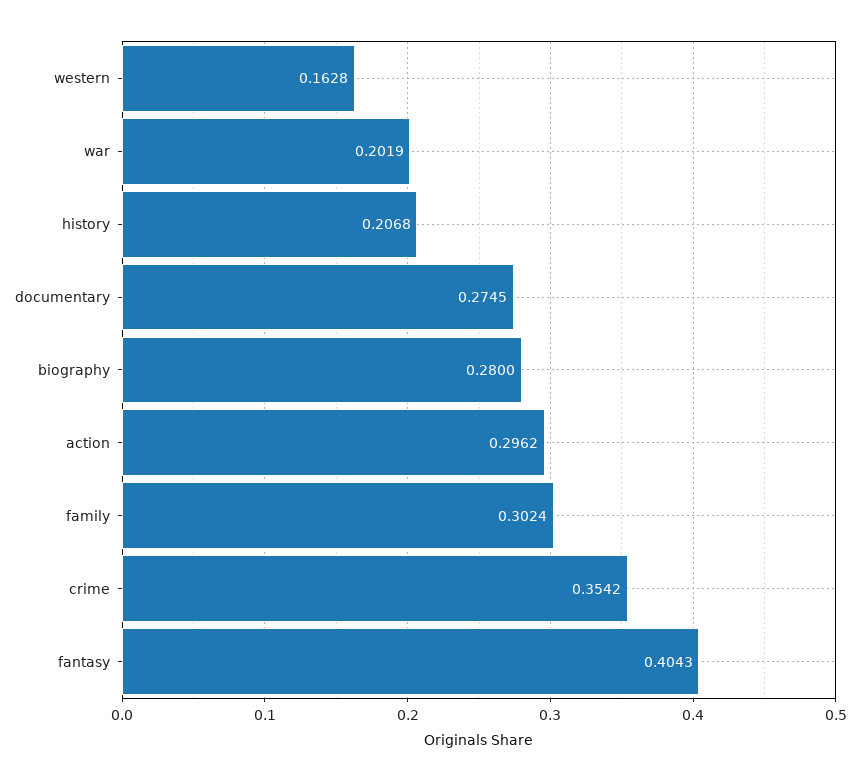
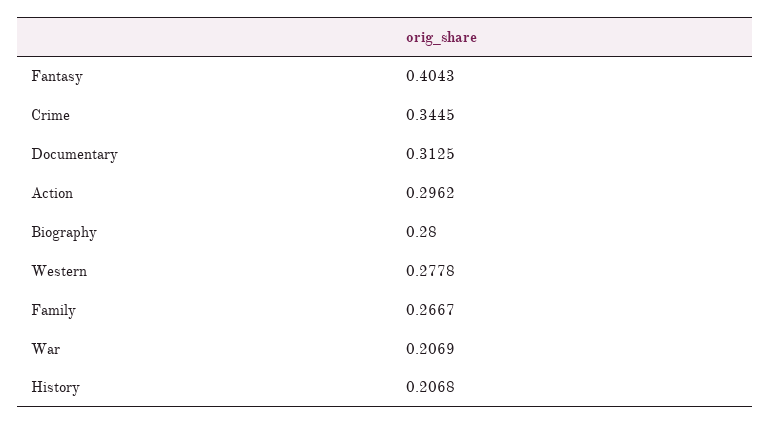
western: 0.1628 -> 0.2778
war: 0.2019 -> 0.2069
documentary: 0.2745 -> 0.3125
family: 0.3024 -> 0.2667
crime: 0.3542 -> 0.3445

